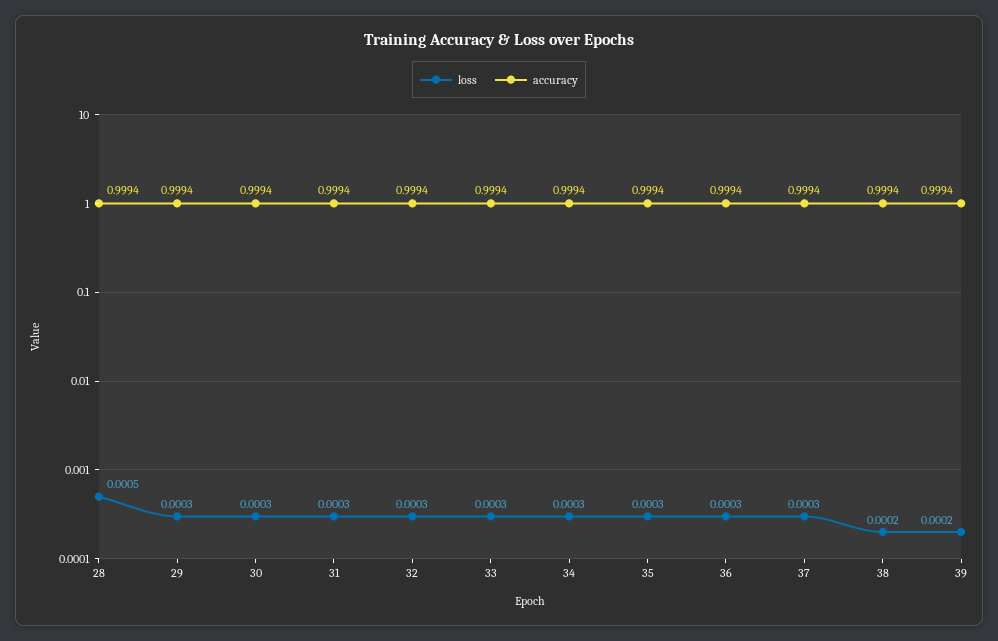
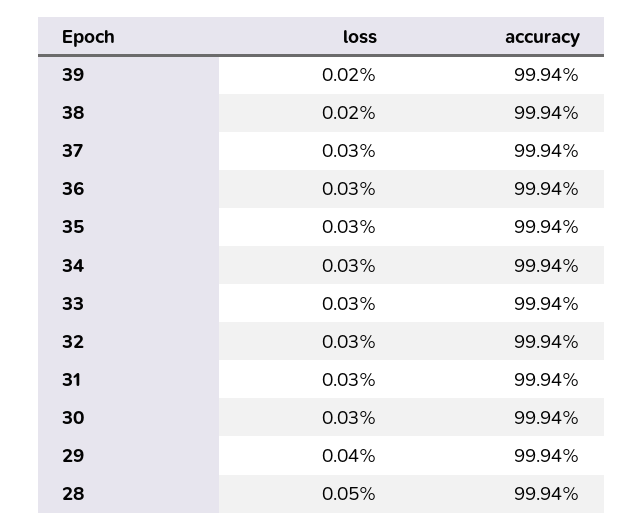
loss, 29: 0.0003 -> 0.0004

